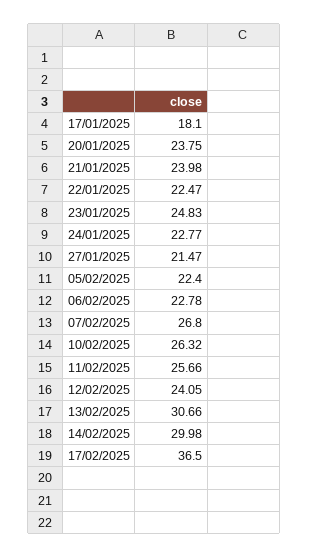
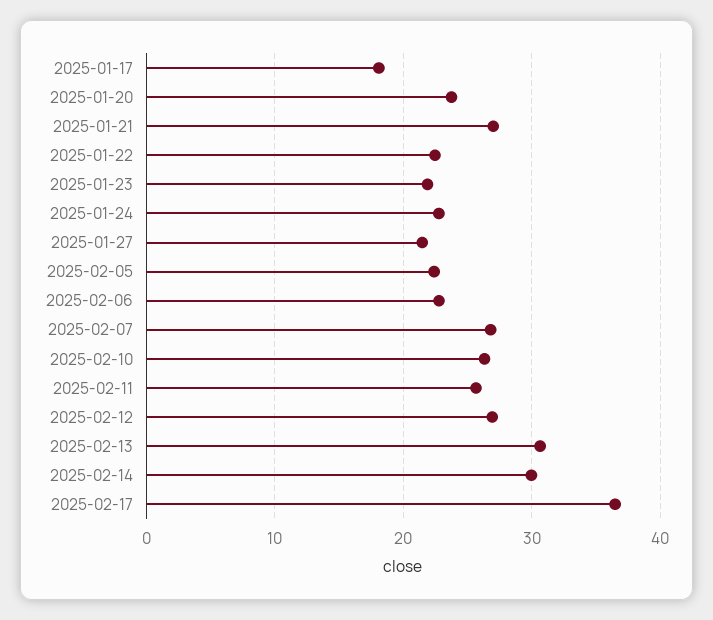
21/01/2025: 23.98 -> 27
23/01/2025: 24.83 -> 22
12/02/2025: 24.05 -> 27

